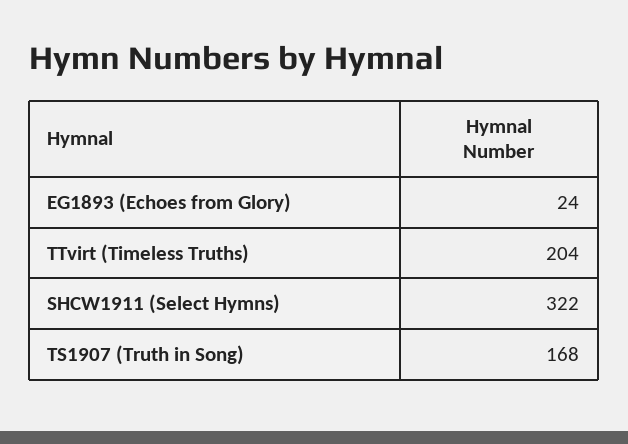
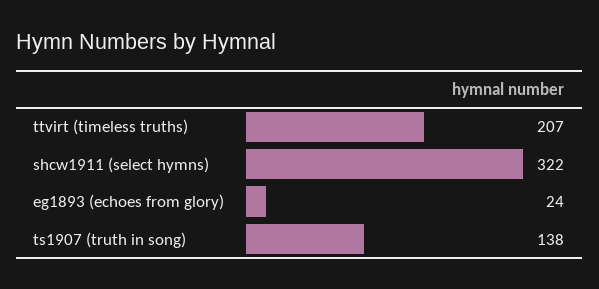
TTvirt (Timeless Truths): 204 -> 207
TS1907 (Truth in Song): 168 -> 138

